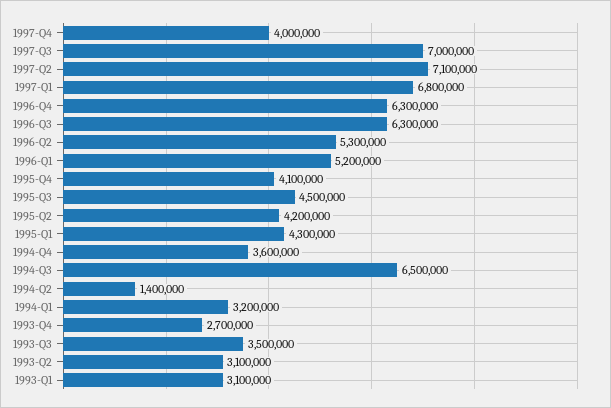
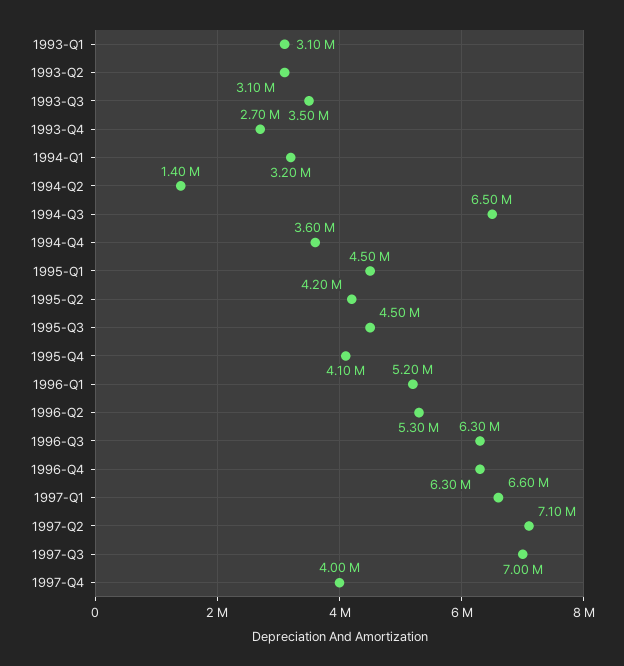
1997-Q1: 6800000 -> 6600000
1995-Q1: 4300000 -> 4500000

